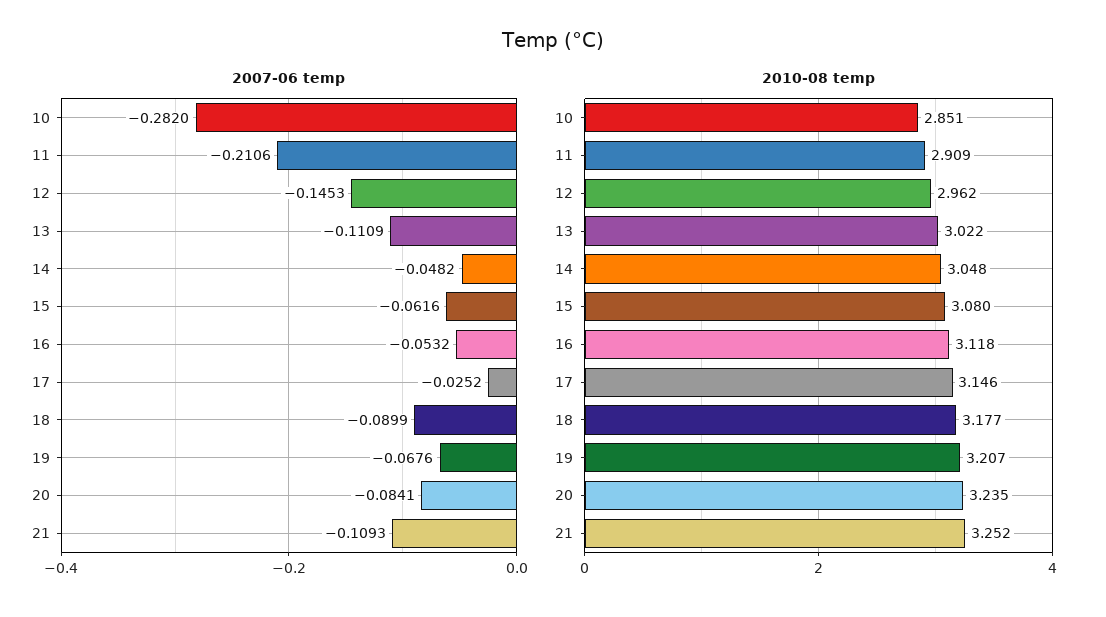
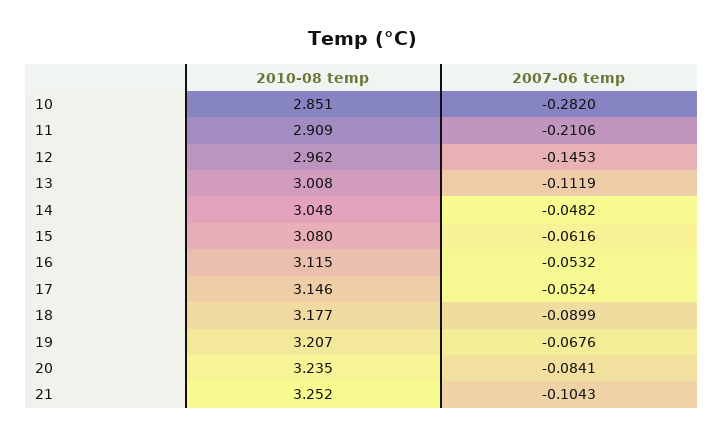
2007-06 temp, 13: -0.1109 -> -0.1119
2007-06 temp, 17: -0.0252 -> -0.0524
2007-06 temp, 21: -0.1093 -> -0.1043
2010-08 temp, 13: 3.022 -> 3.008
2010-08 temp, 16: 3.118 -> 3.115

